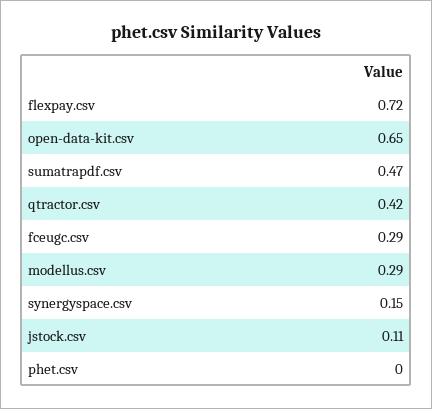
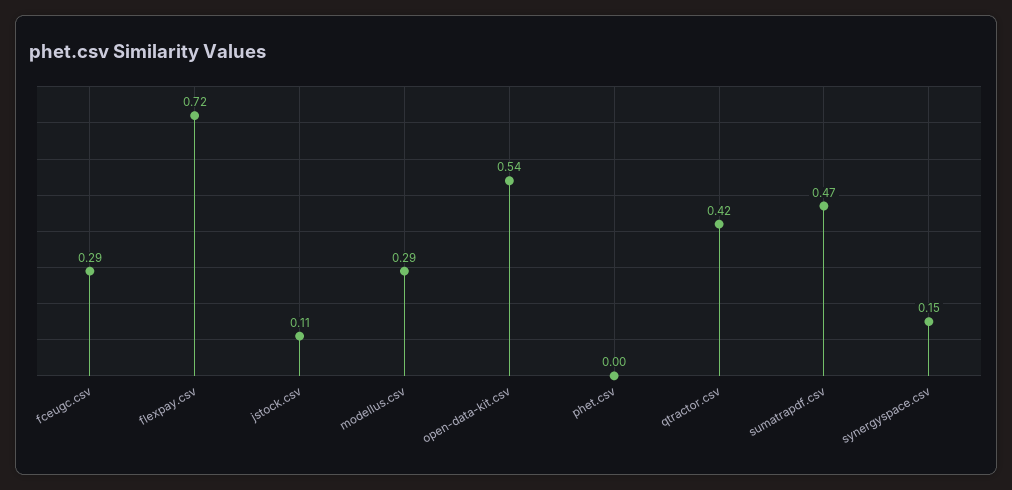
open-data-kit.csv: 0.65 -> 0.54

